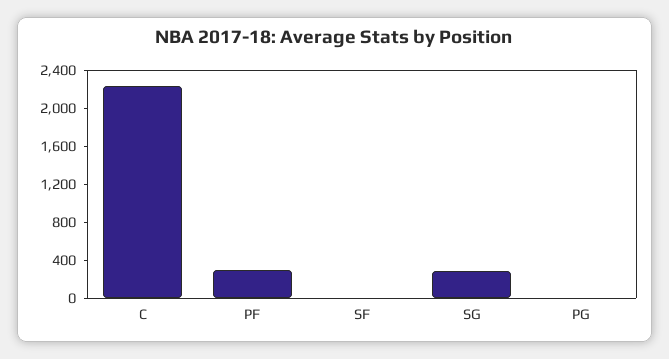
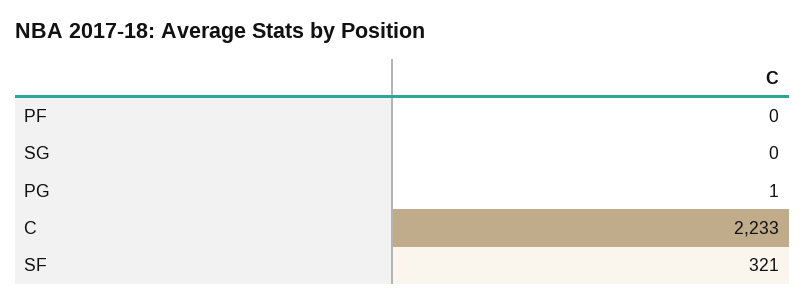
PF: 300 -> 0
SF: 0 -> 321
SG: 300 -> 0

